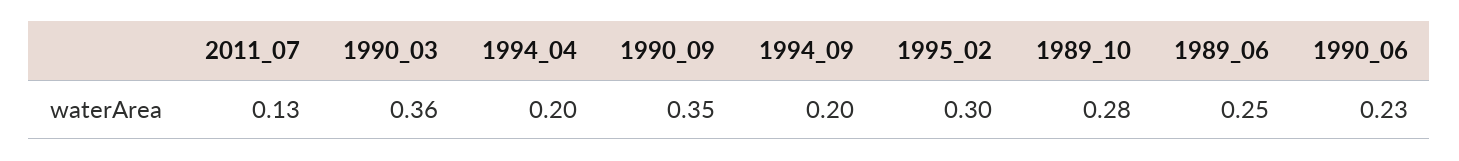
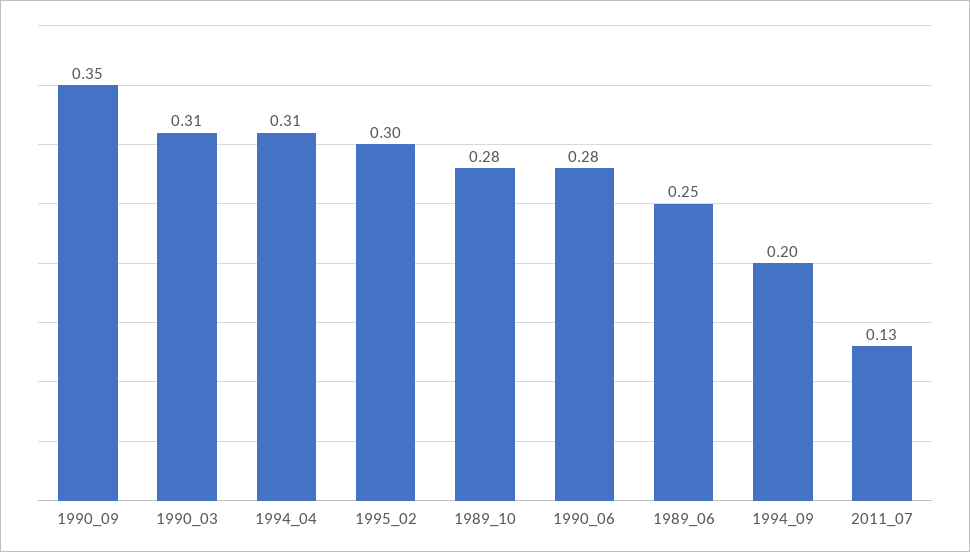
1990_03: 0.36 -> 0.31
1994_04: 0.2 -> 0.31
1990_06: 0.23 -> 0.28

